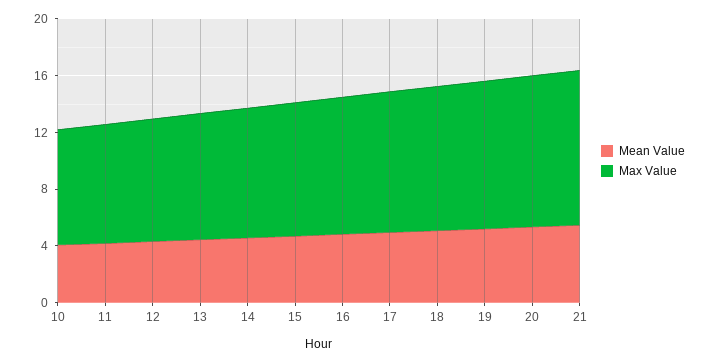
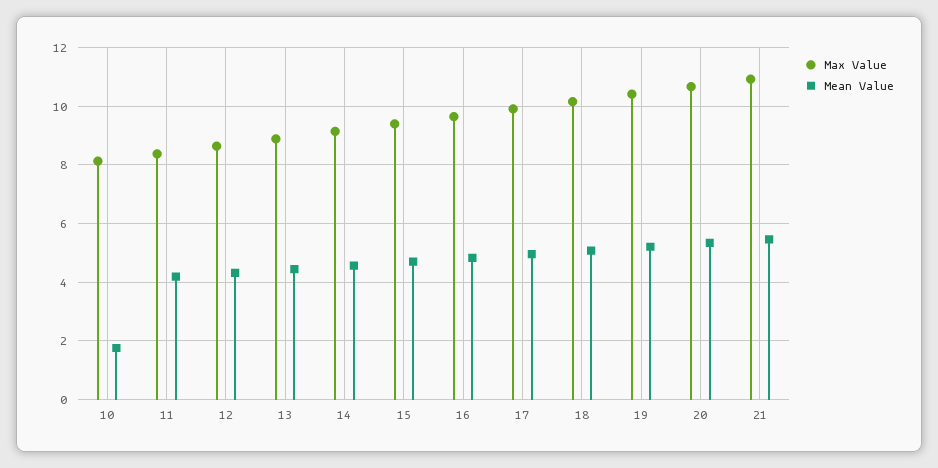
Mean Value, 10: 4 -> 1.75

